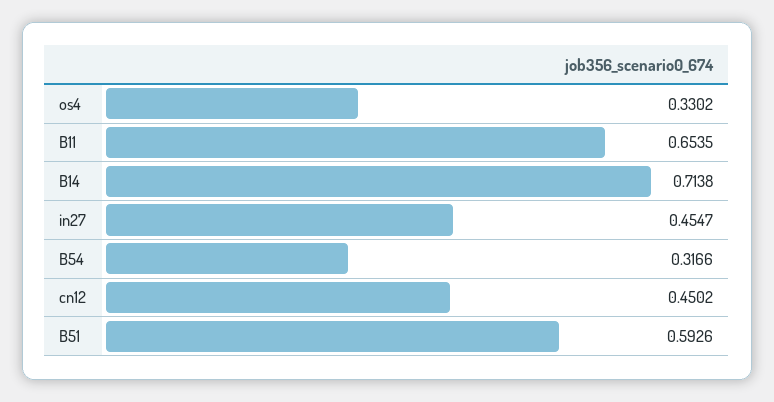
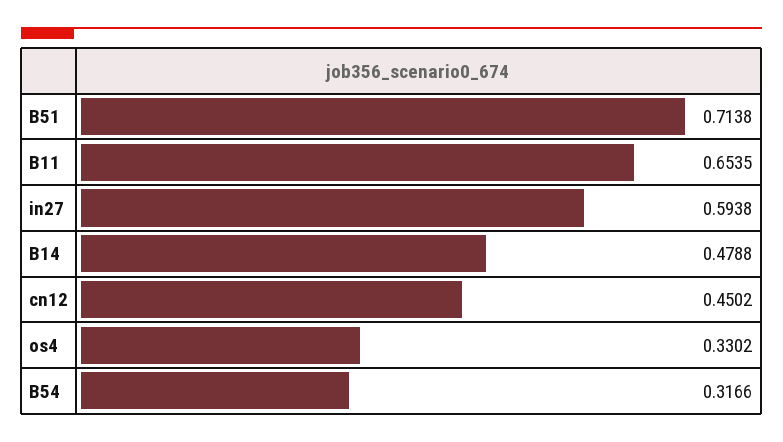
B14: 0.7138 -> 0.4788
in27: 0.4547 -> 0.5938
B51: 0.5926 -> 0.7138

